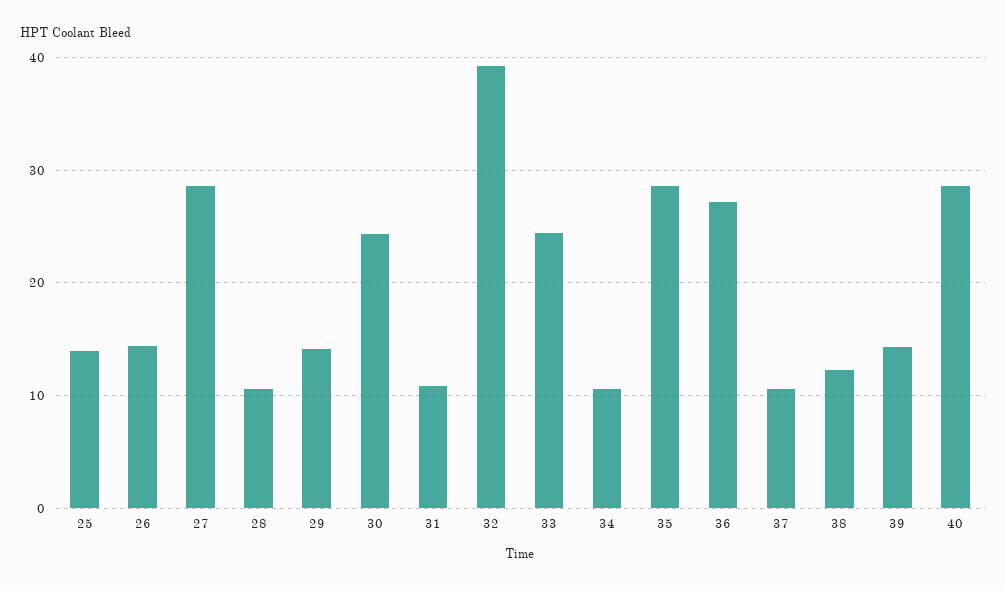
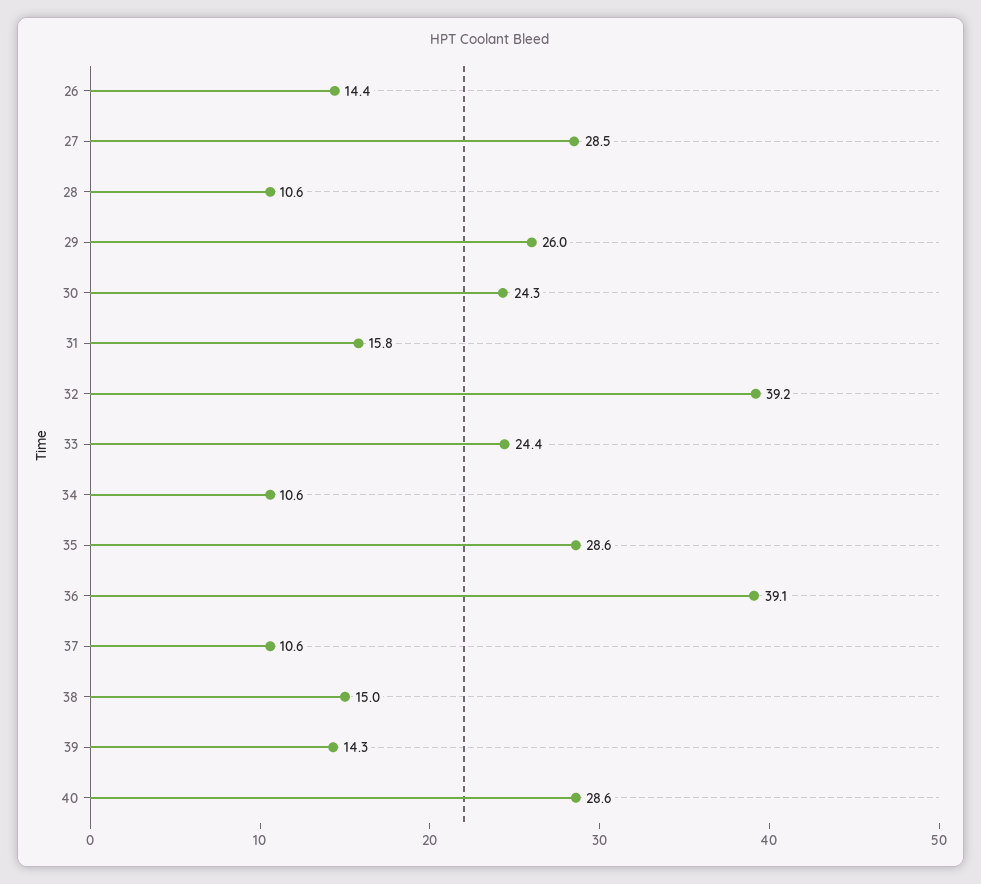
25: 14 -> none
29: 14 -> 26
31: 11 -> 15.8
36: 27 -> 39.1
38: 12 -> 15

